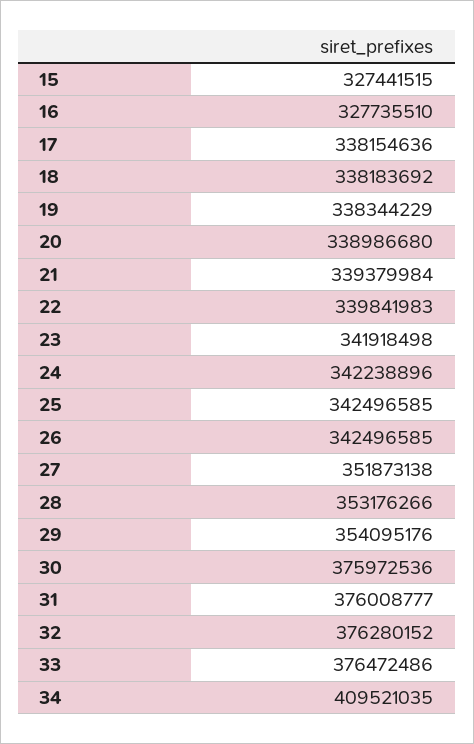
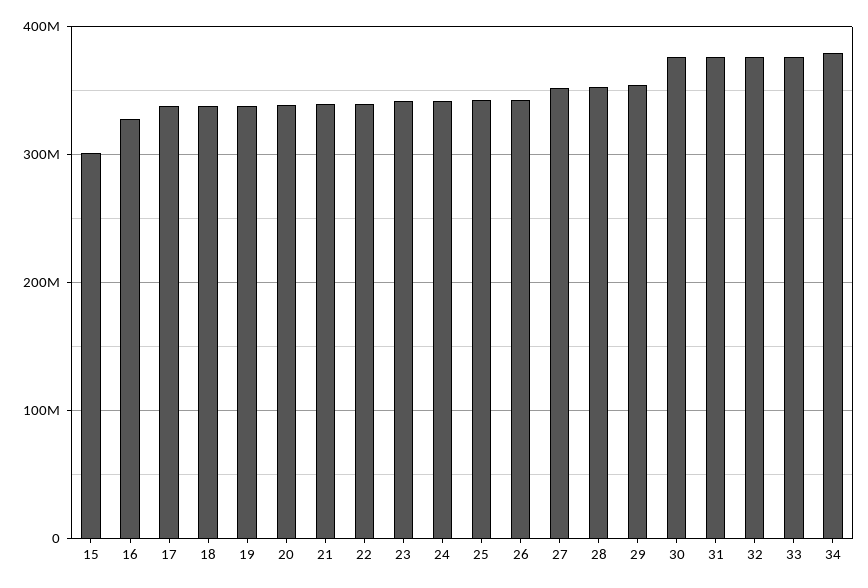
15: 327441515 -> 300000000
34: 409521035 -> 380000000

